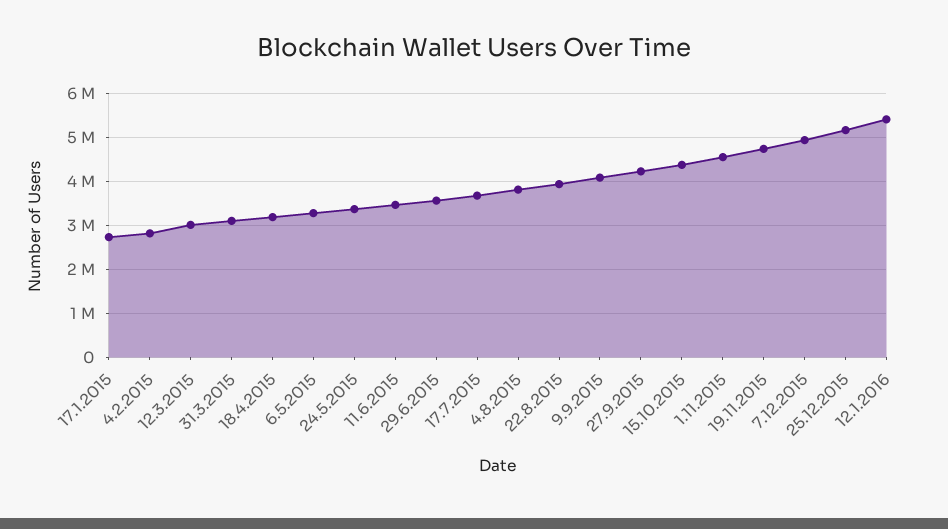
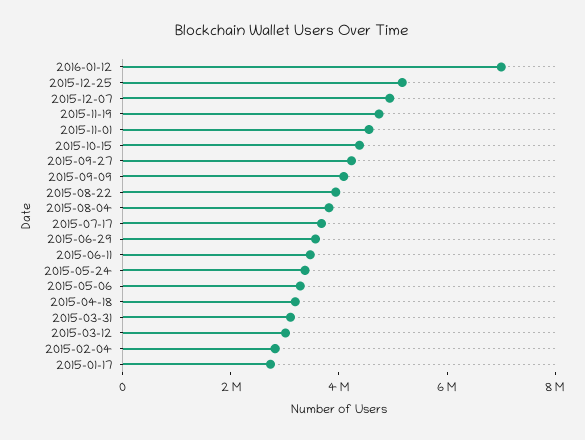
12.1.2016: 5400000 -> 7000000

